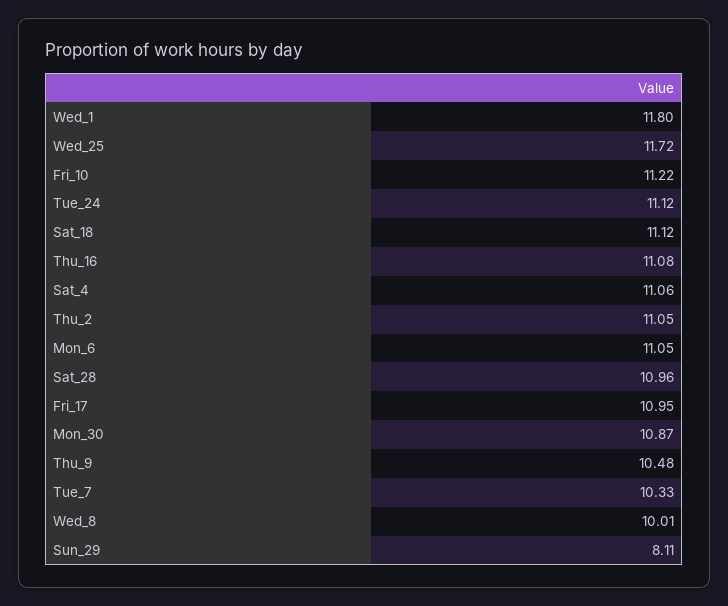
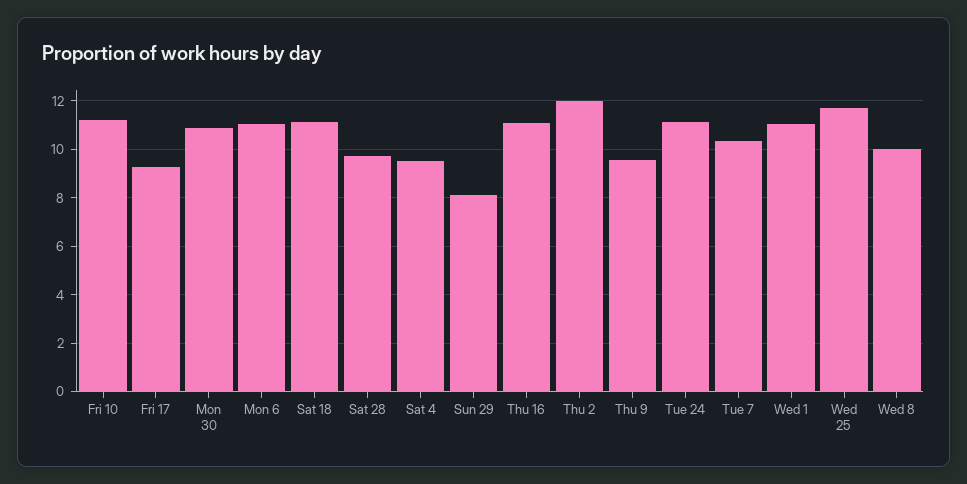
Wed_1: 11.8 -> 11
Sat_4: 11.06 -> 9.5
Thu_2: 11.05 -> 12
Sat_28: 10.96 -> 9.75
Fri_17: 10.95 -> 9.25
Thu_9: 10.48 -> 9.5

